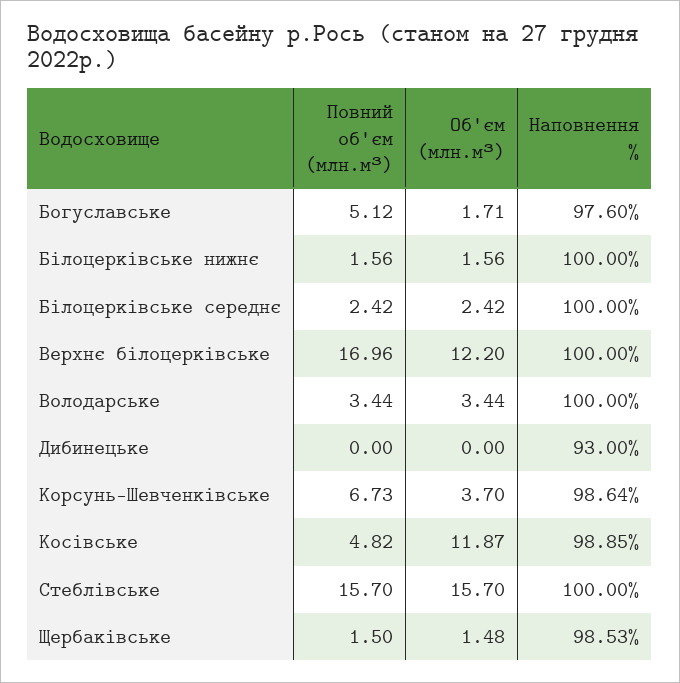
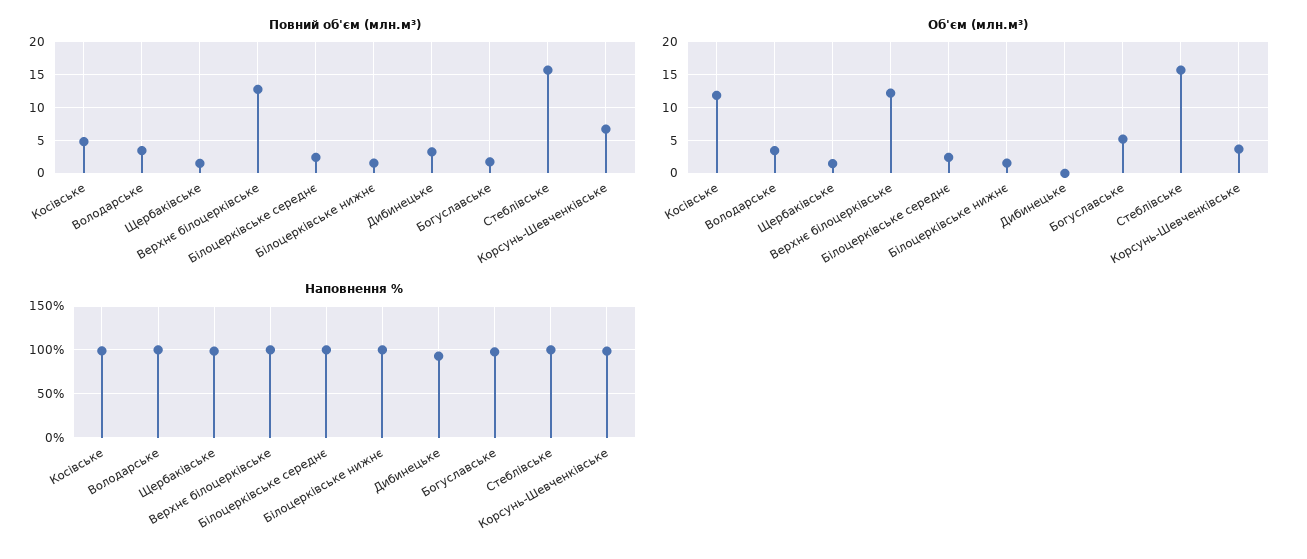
Повний об'єм (млн.м³), Богуславське: 5.12 -> 2
Об'єм (млн.м³), Богуславське: 1.71 -> 5
Повний об'єм (млн.м³), Верхнє білоцерківське: 16.96 -> 13
Повний об'єм (млн.м³), Дибинецьке: 0 -> 3

